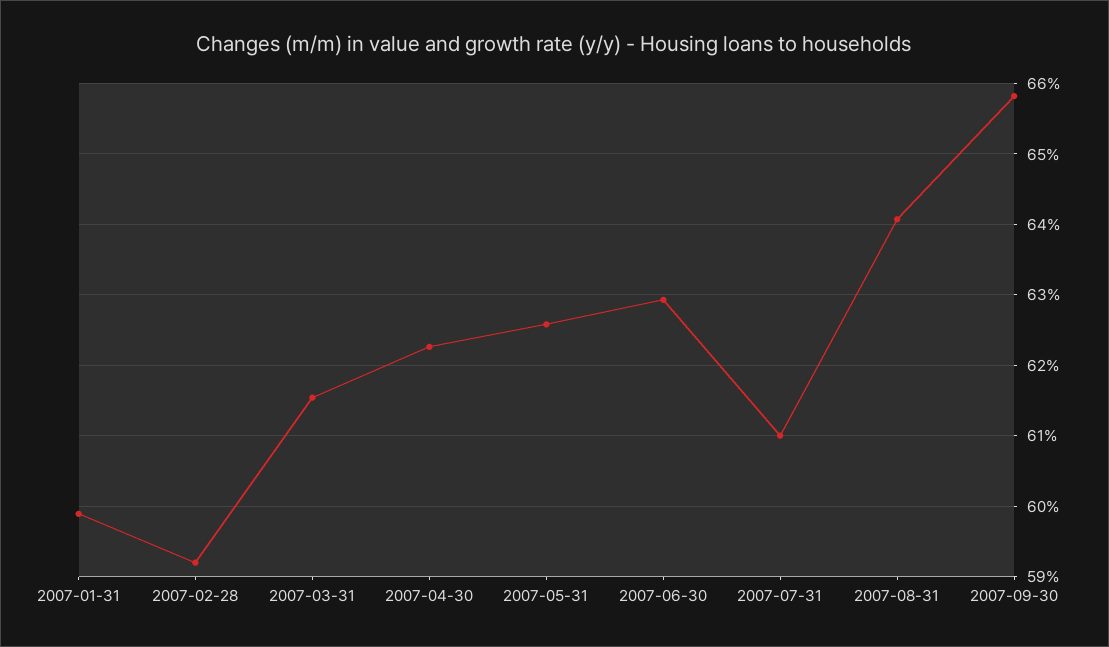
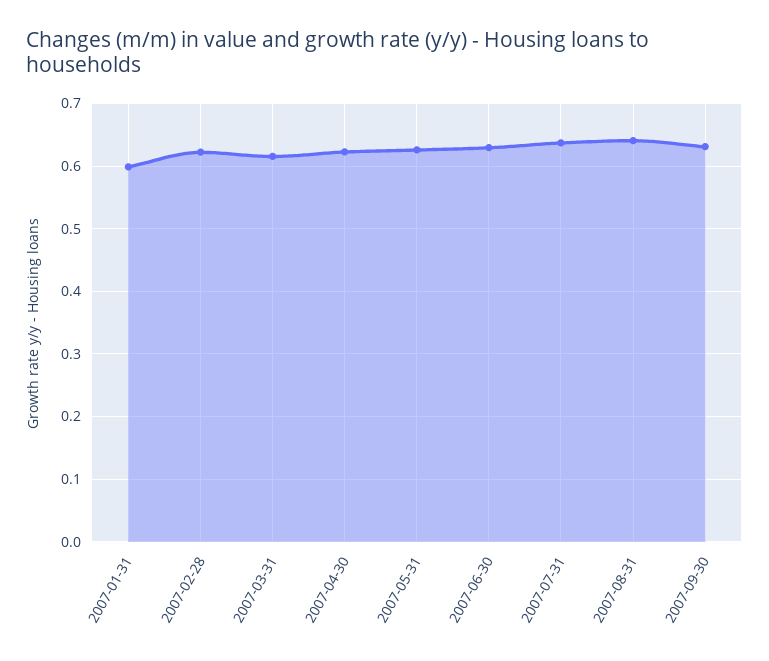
2007-02-28: 0.592 -> 0.62
2007-07-31: 0.61 -> 0.64
2007-09-30: 0.658 -> 0.63

